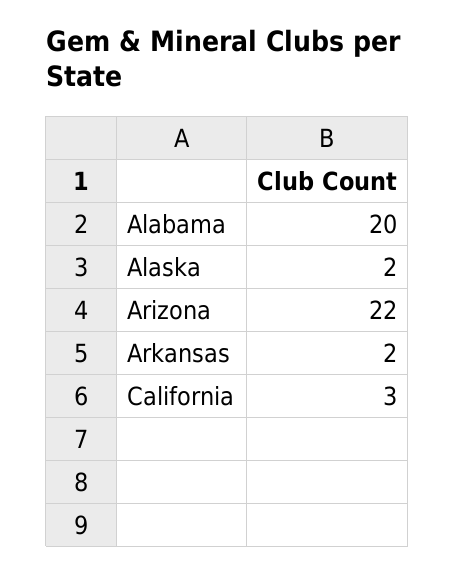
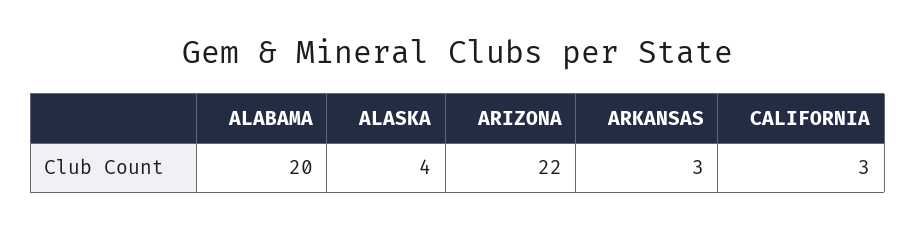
Alaska: 2 -> 4
Arkansas: 2 -> 3

